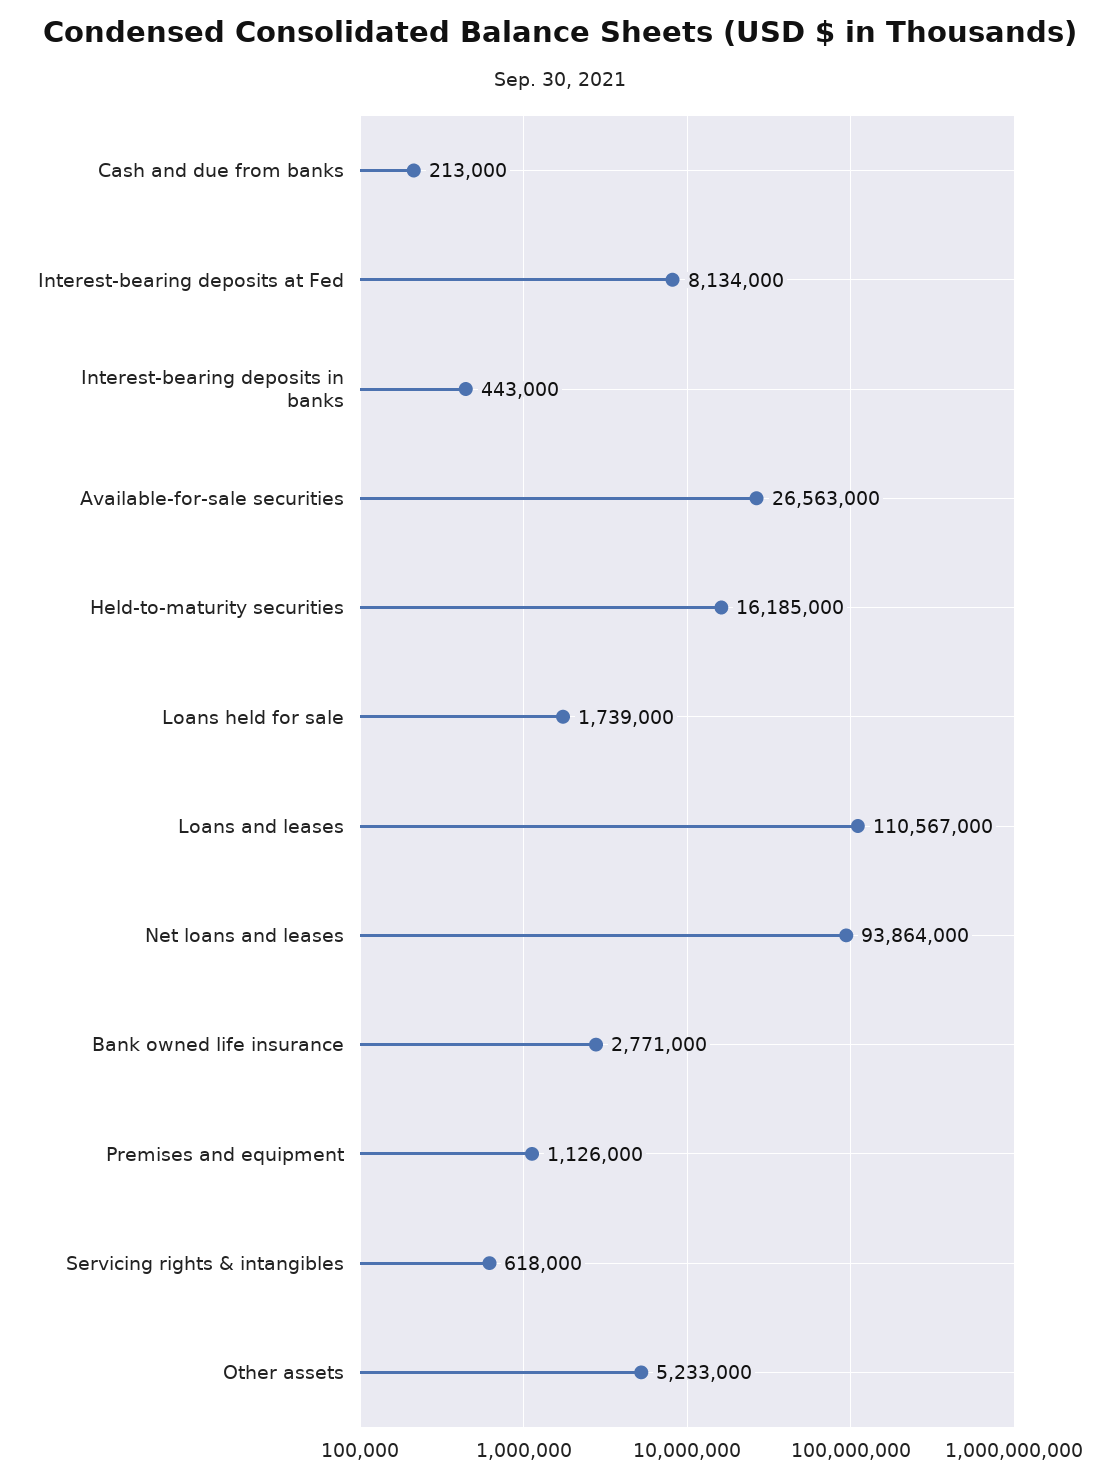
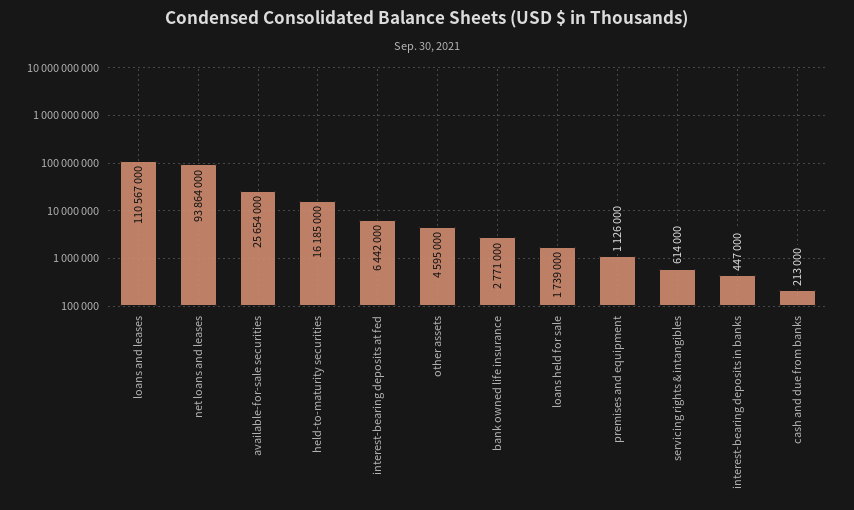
Interest-bearing deposits at Fed: 8134000 -> 6442000
Interest-bearing deposits in banks: 443000 -> 447000
Available-for-sale securities: 26563000 -> 25654000
Servicing rights & intangibles: 618000 -> 614000
Other assets: 5233000 -> 4595000

